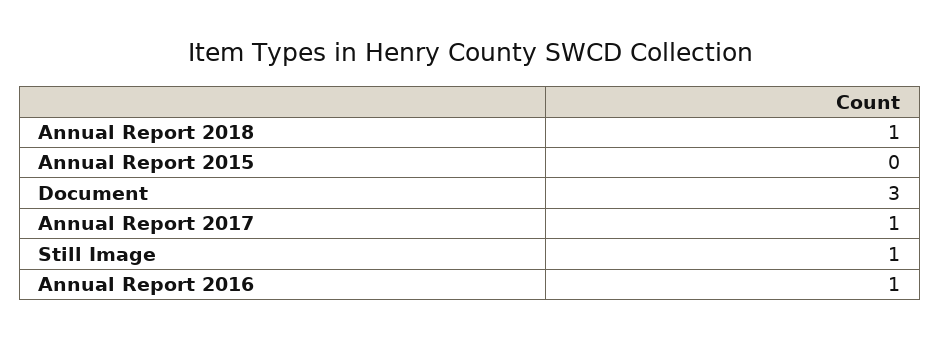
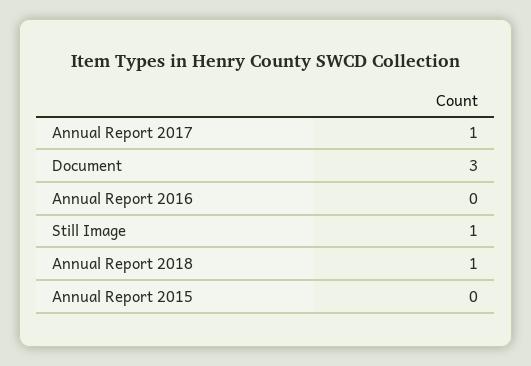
Annual Report 2016: 1 -> 0

